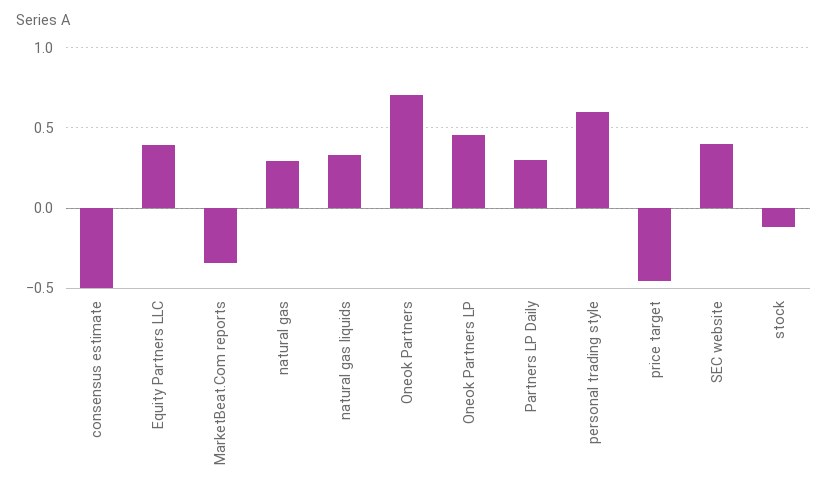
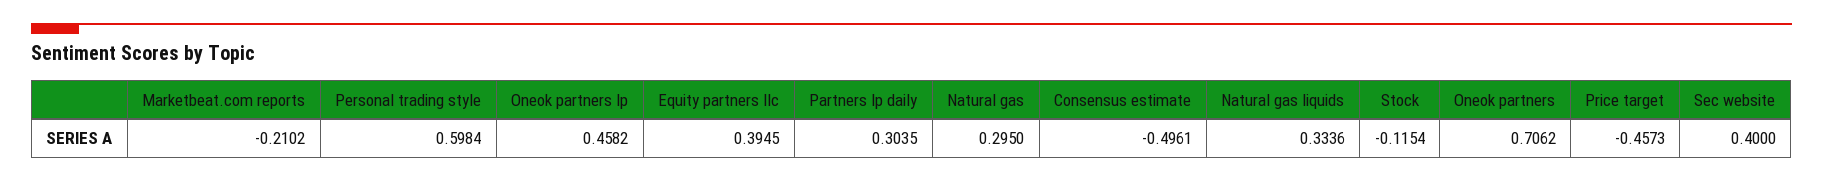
MarketBeat.Com reports: -0.35 -> -0.2102

